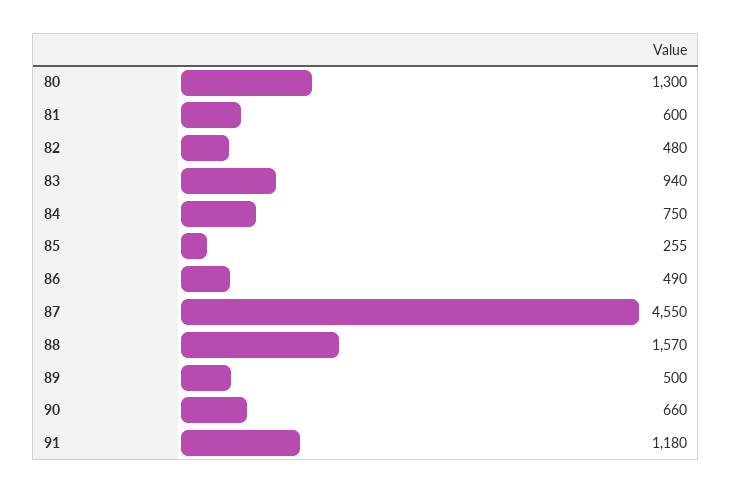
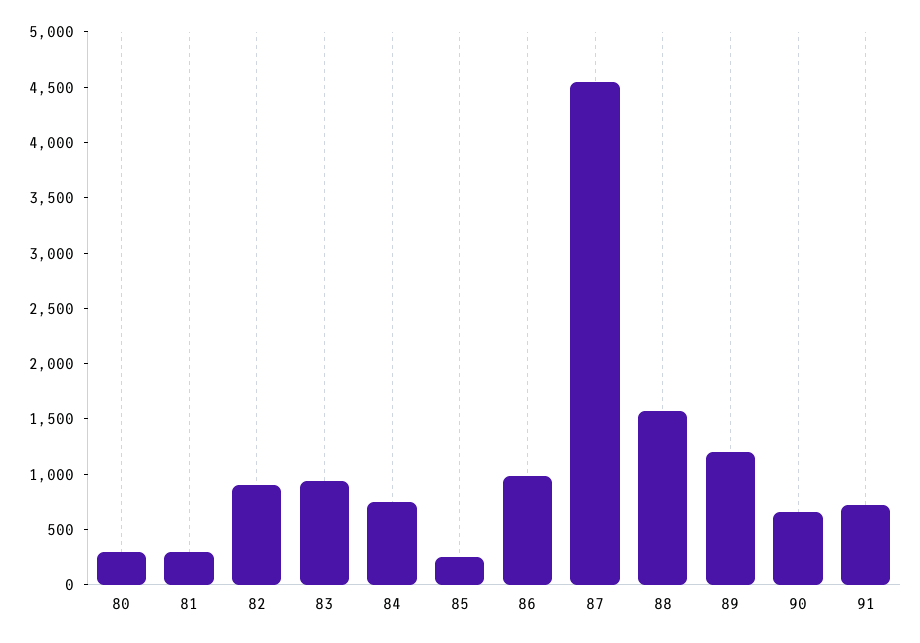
80: 1300 -> 300
81: 600 -> 300
82: 480 -> 900
86: 490 -> 1000
89: 500 -> 1200
91: 1180 -> 700

